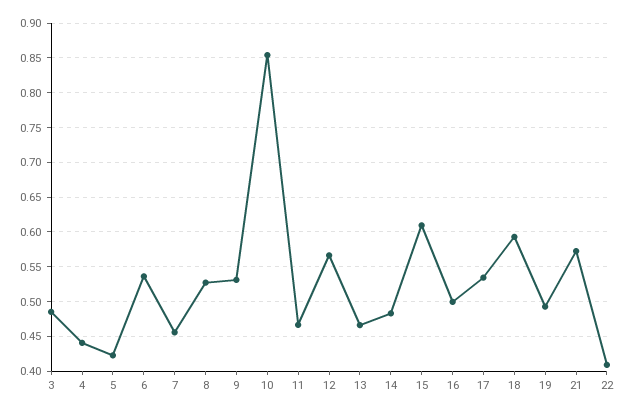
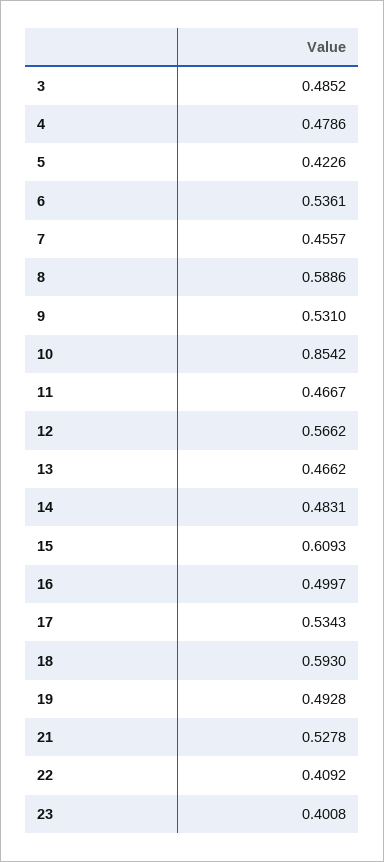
4: 0.44 -> 0.4786
8: 0.53 -> 0.5886
21: 0.57 -> 0.5278
23: none -> 0.4008

